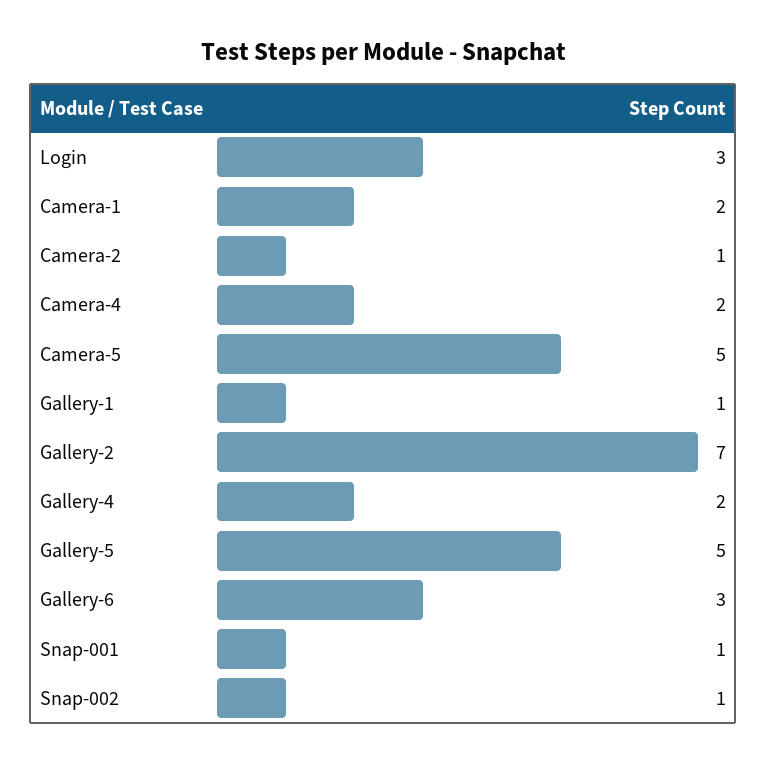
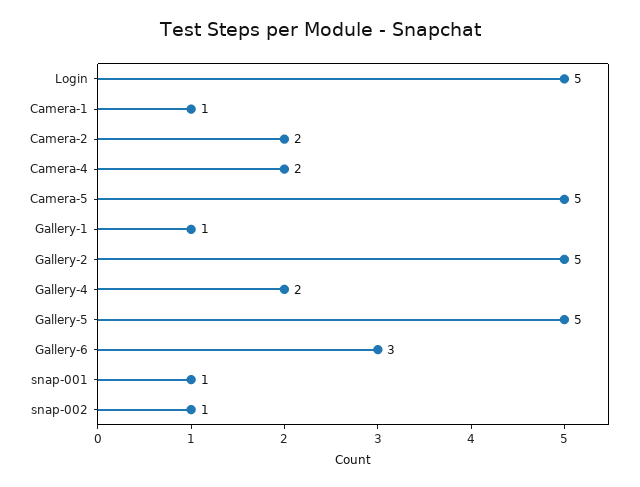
Login: 3 -> 5
Camera-1: 2 -> 1
Camera-2: 1 -> 2
Gallery-2: 7 -> 5

